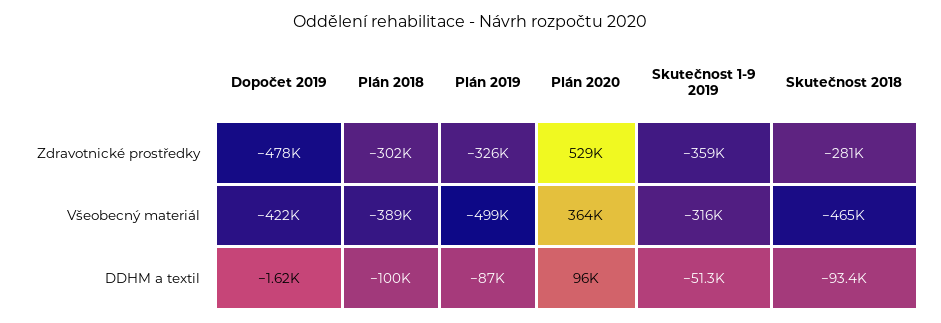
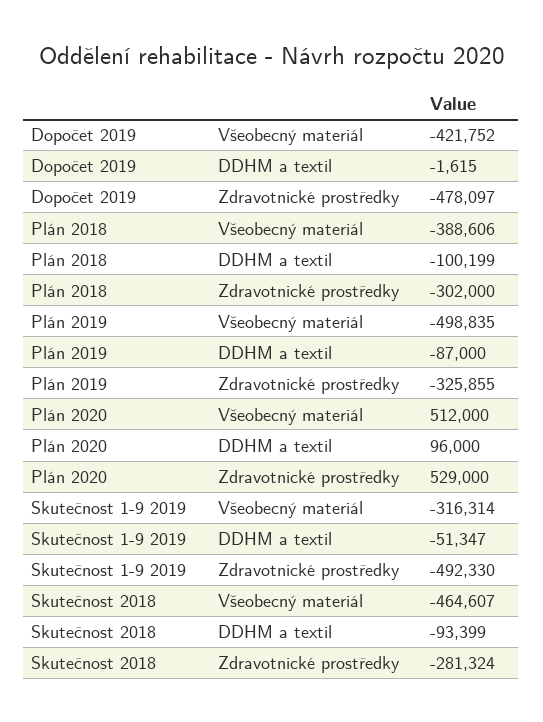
Skutečnost 1-9 2019, Zdravotnické prostředky: -359000 -> -492330
Plán 2020, Všeobecný materiál: 364000 -> 512000

